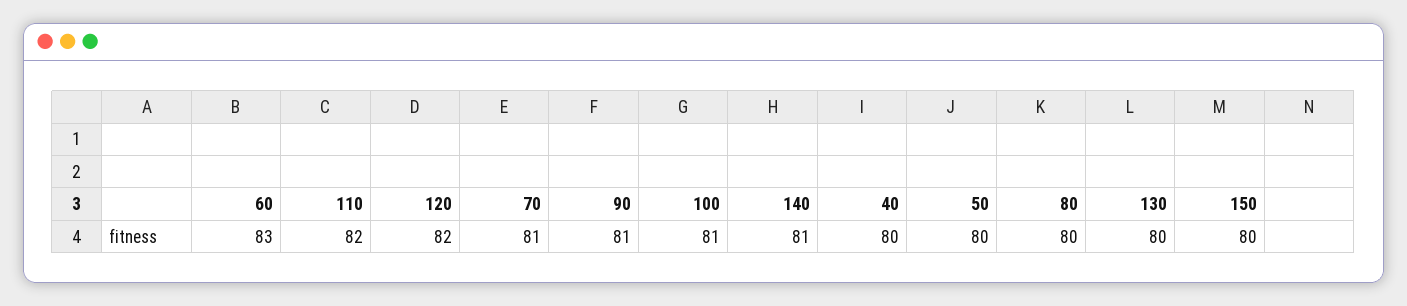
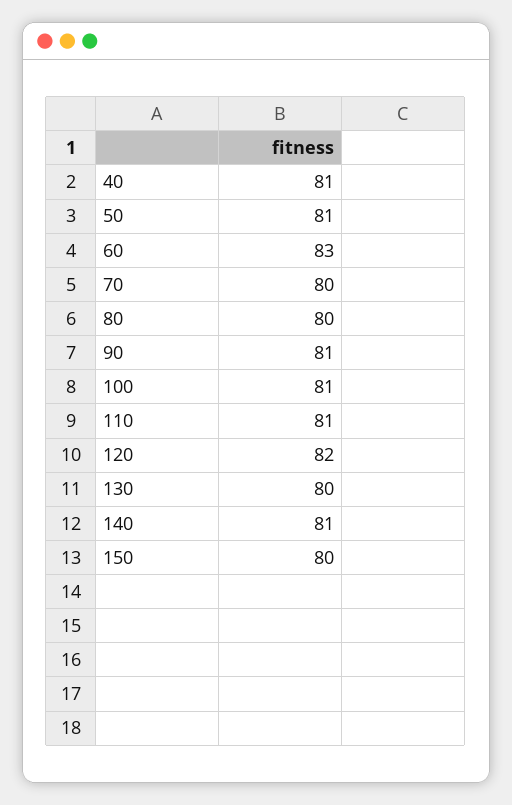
110: 82 -> 81
70: 81 -> 80
40: 80 -> 81
50: 80 -> 81

